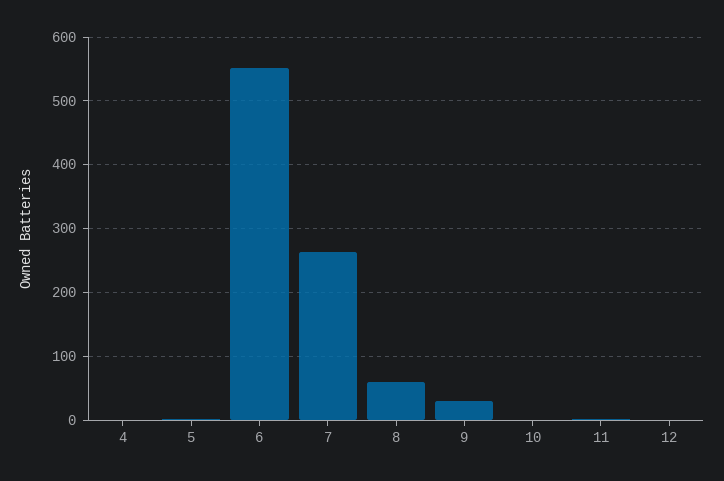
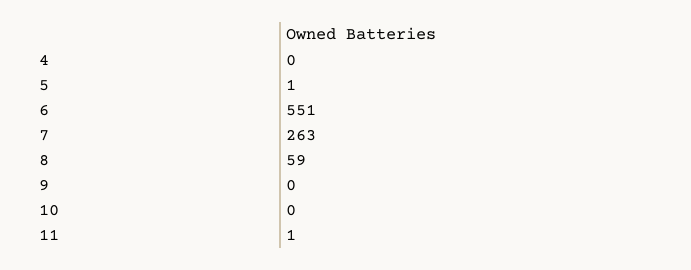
9: 30 -> 0
12: 0 -> none

